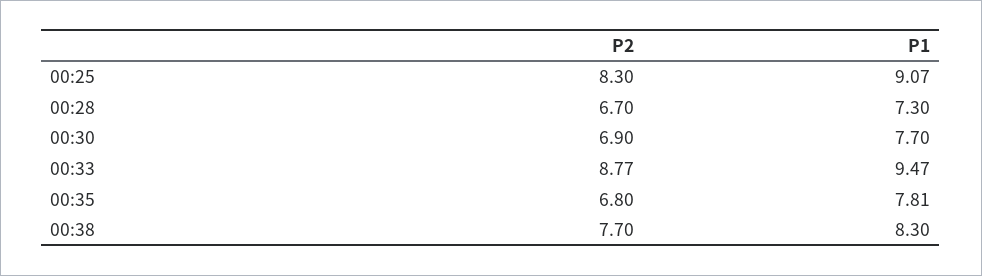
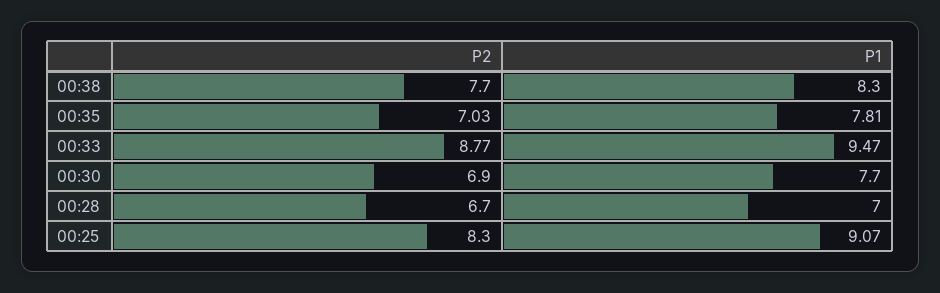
P1, 00:28: 7.3 -> 7
P2, 00:35: 6.8 -> 7.03

